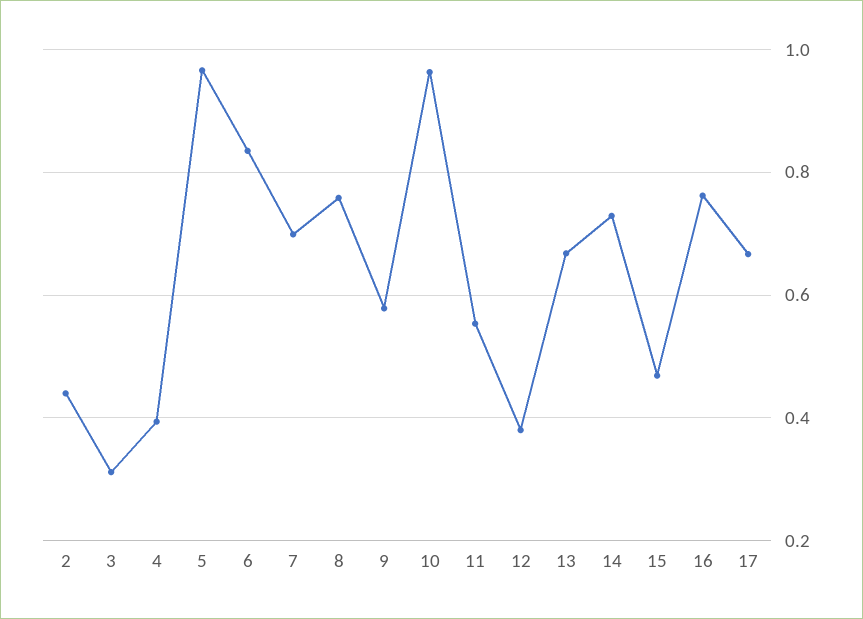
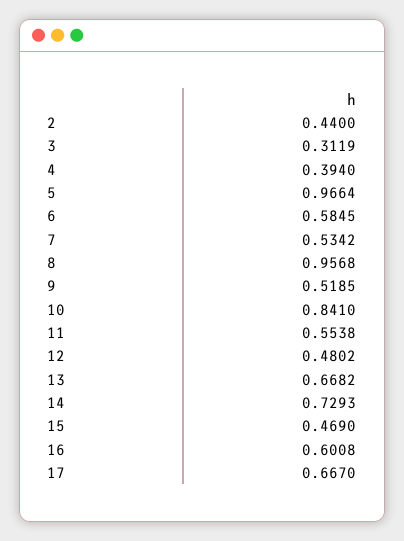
6: 0.84 -> 0.5845
7: 0.7 -> 0.5342
8: 0.76 -> 0.9568
9: 0.58 -> 0.5185
10: 0.96 -> 0.841
12: 0.38 -> 0.4802
16: 0.76 -> 0.6008

